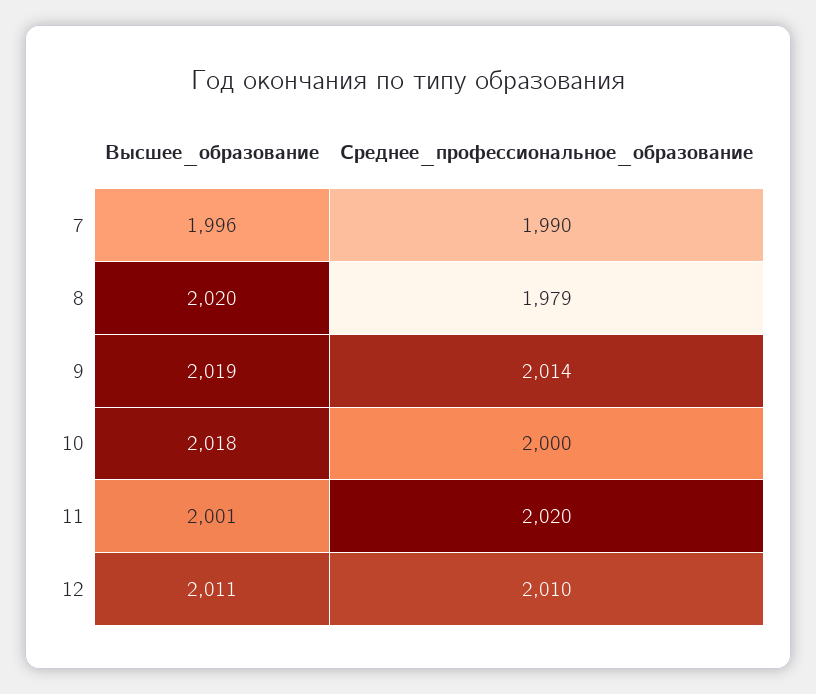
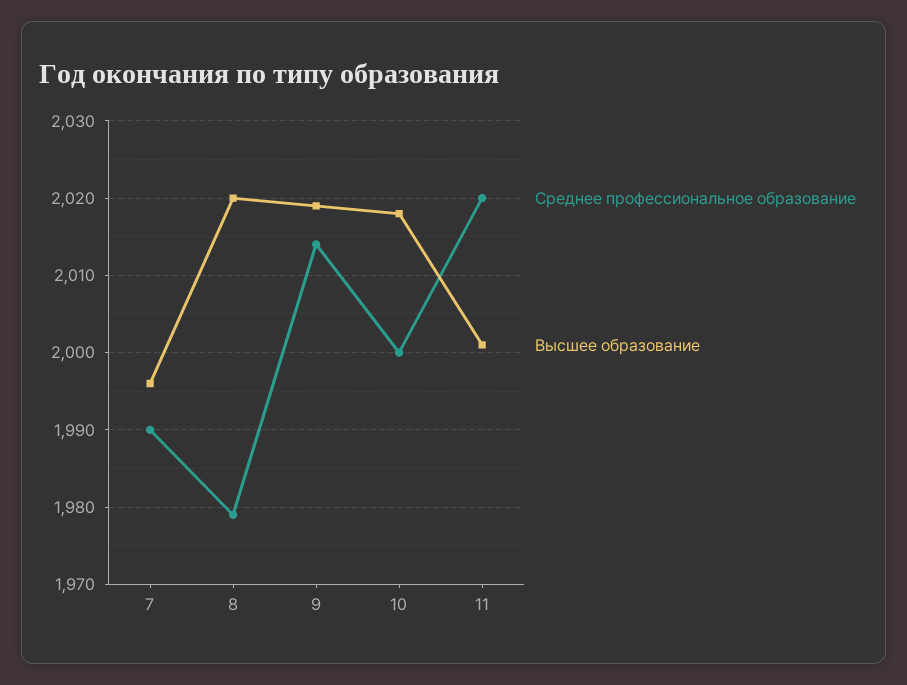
Высшее_образование, 12: 2011 -> none
Среднее_профессиональное_образование, 12: 2010 -> none

